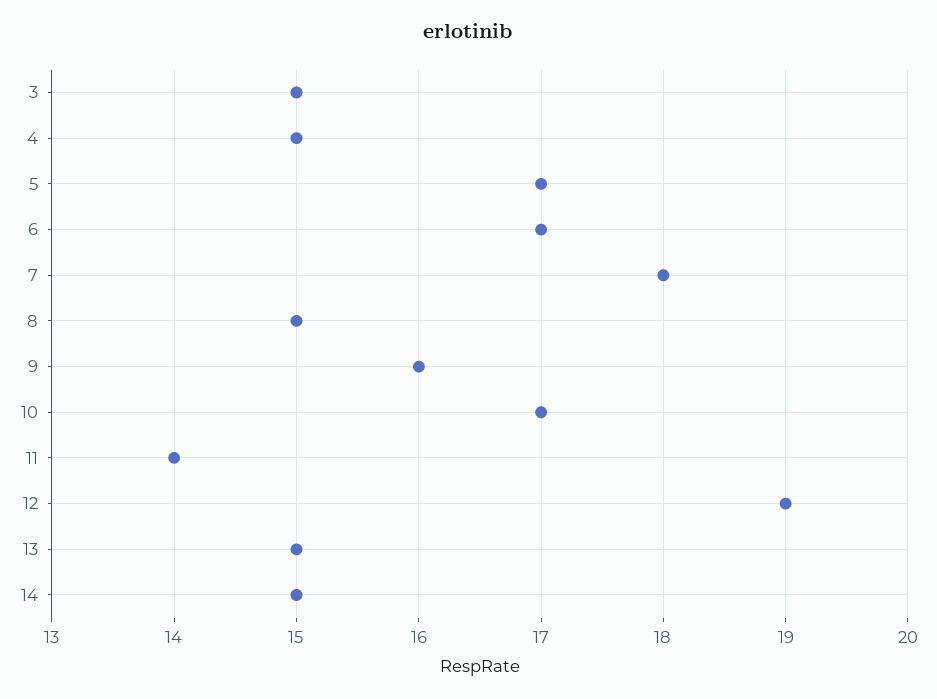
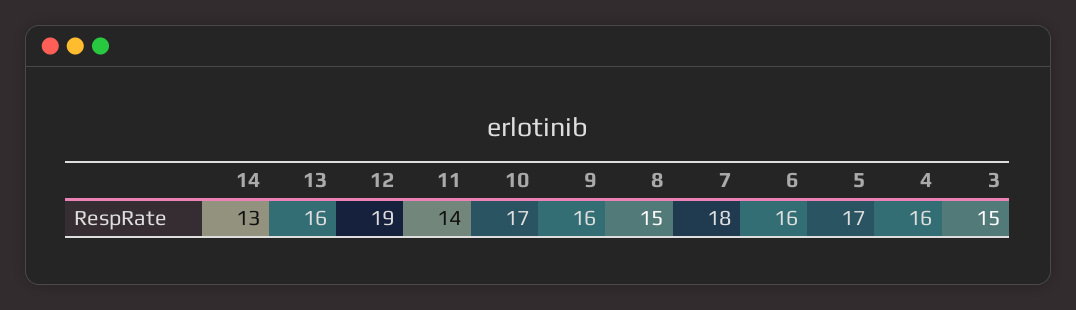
4: 15 -> 16
6: 17 -> 16
13: 15 -> 16
14: 15 -> 13

